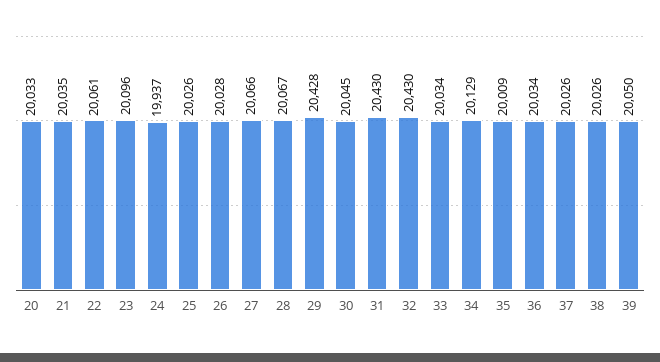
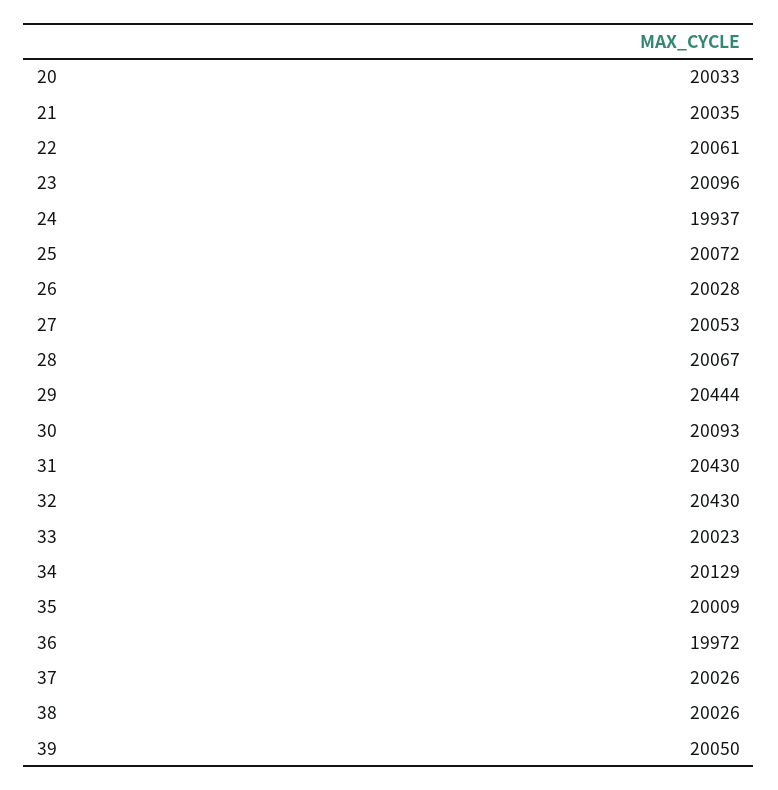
25: 20026 -> 20072
27: 20066 -> 20053
29: 20428 -> 20444
30: 20045 -> 20093
33: 20034 -> 20023
36: 20034 -> 19972

